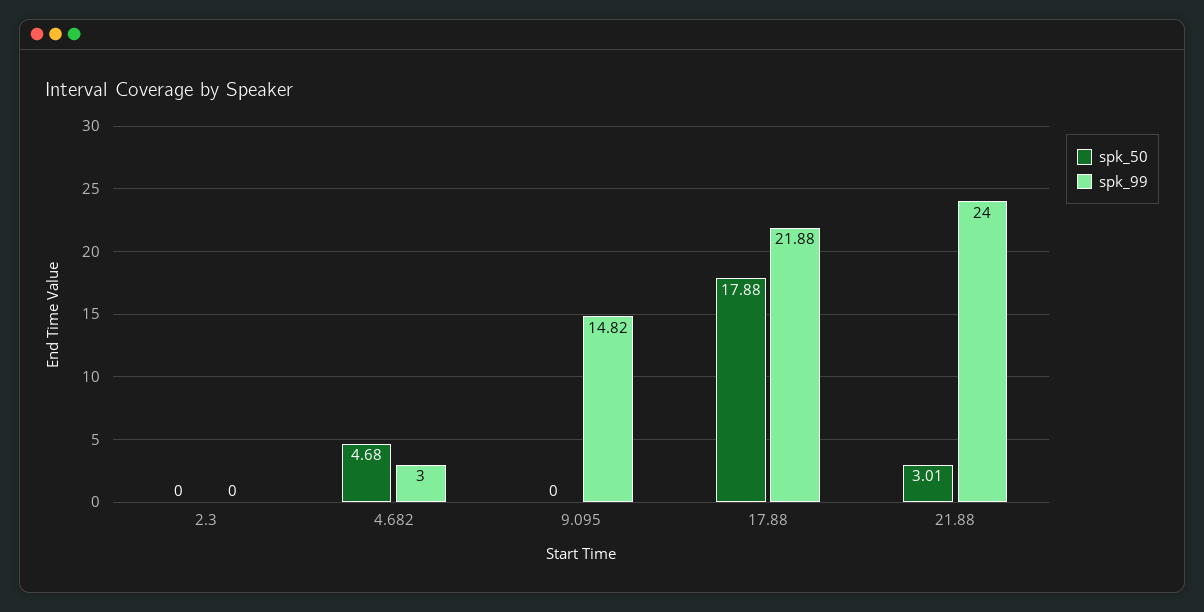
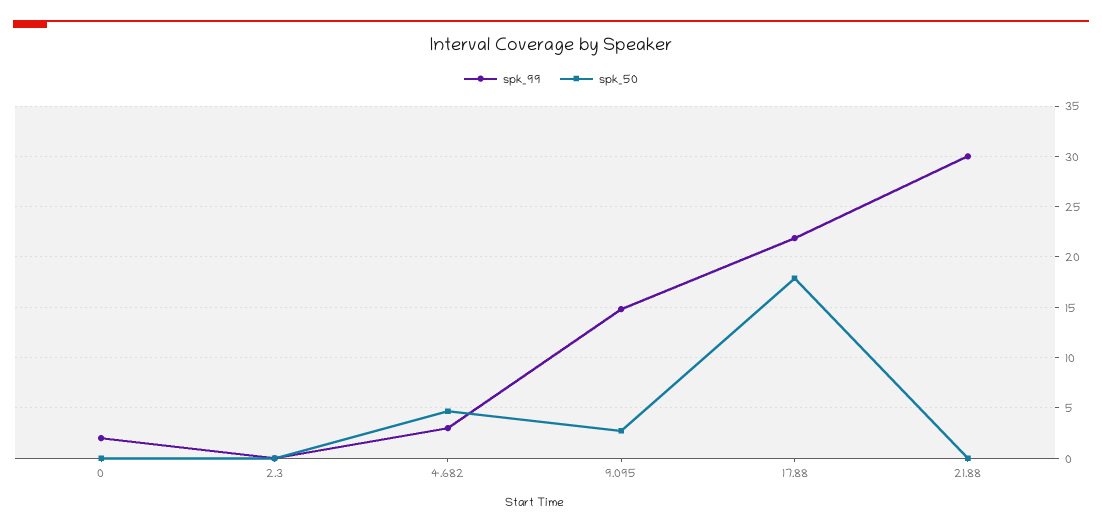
spk_50, 9.095: 0 -> 3
spk_50, 21.88: 3.01 -> 0
spk_99, 21.88: 24 -> 30
spk_99, 0: none -> 2
spk_50, 0: none -> 0

